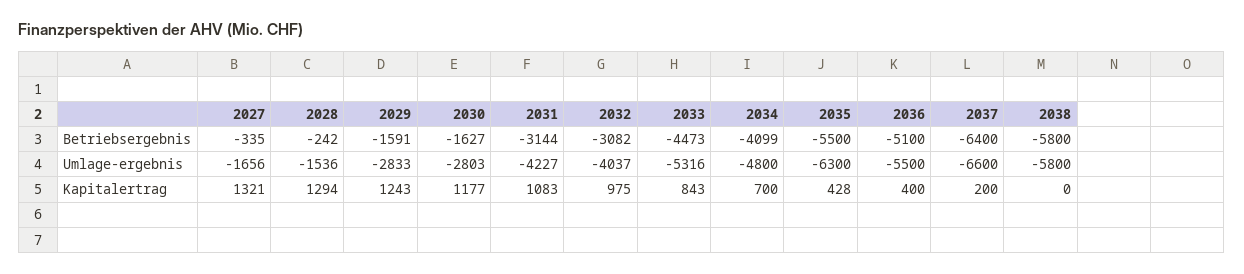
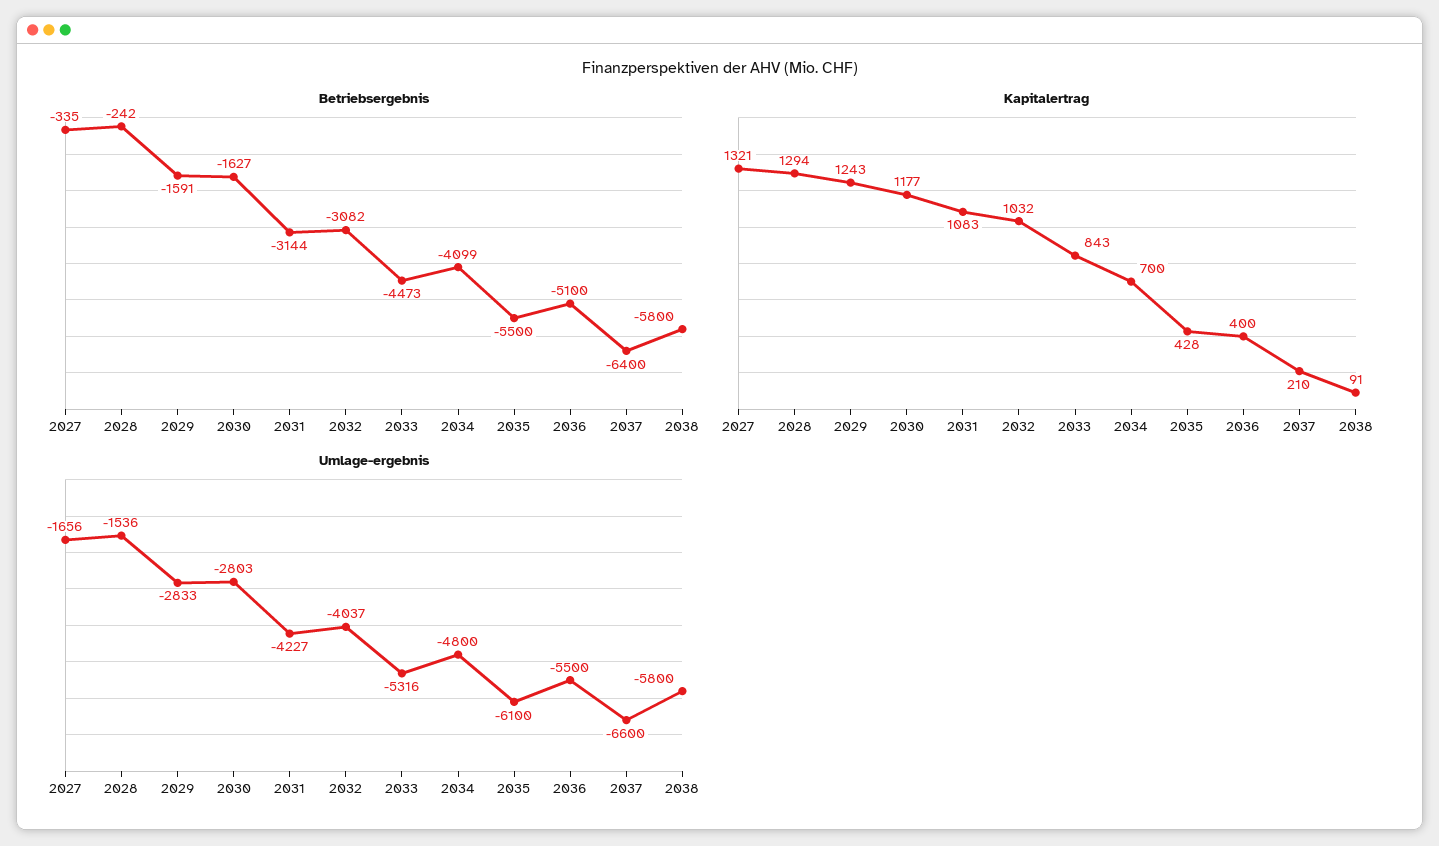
Umlage-ergebnis, 2035: -6300 -> -6100
Kapitalertrag, 2032: 975 -> 1032
Kapitalertrag, 2037: 200 -> 210
Kapitalertrag, 2038: 0 -> 91

